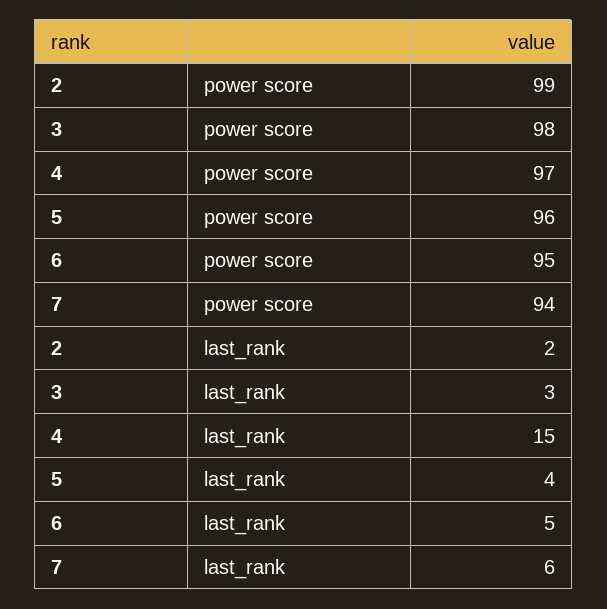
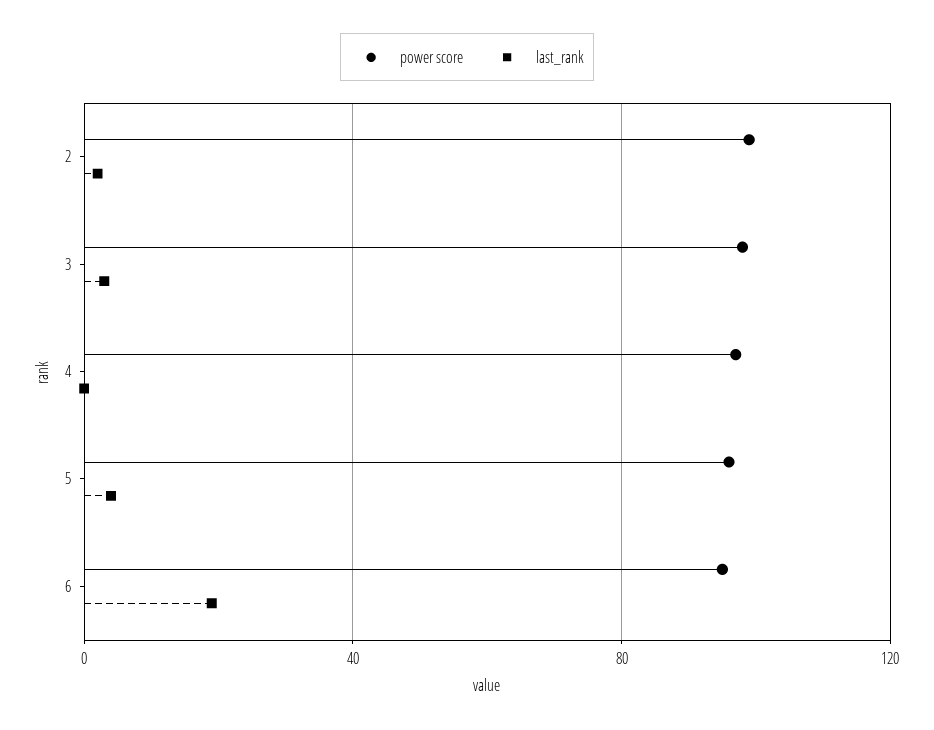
power score, 7: 94 -> none
last_rank, 4: 15 -> 0
last_rank, 6: 5 -> 20
last_rank, 7: 6 -> none

